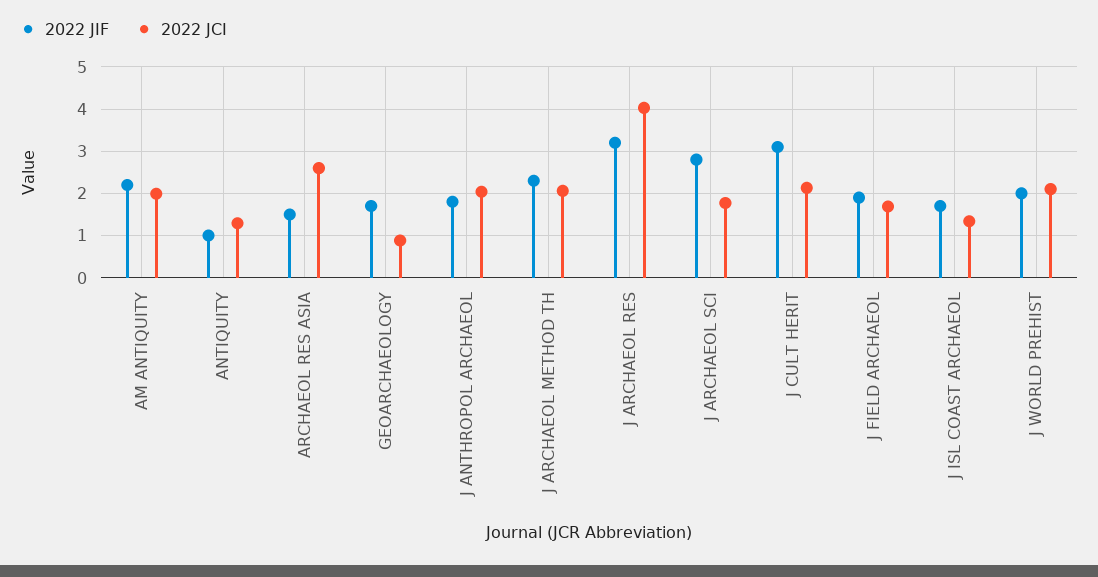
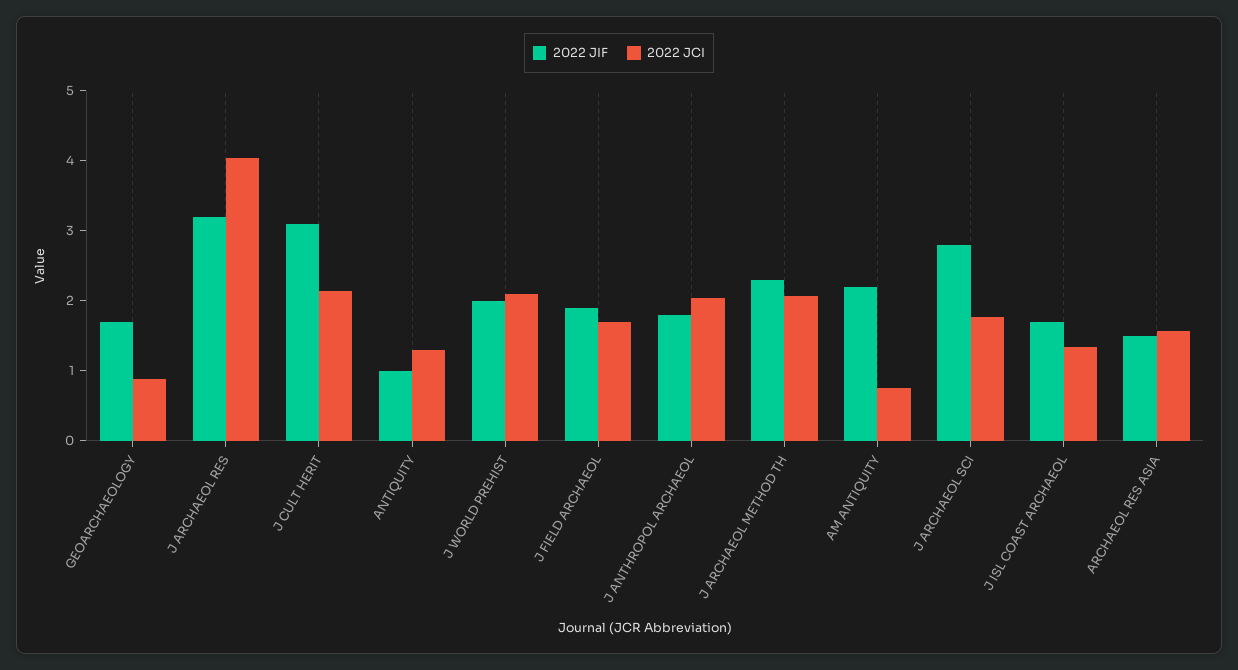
2022 JCI, AM ANTIQUITY: 2 -> 0.8
2022 JCI, ARCHAEOL RES ASIA: 2.6 -> 1.6

